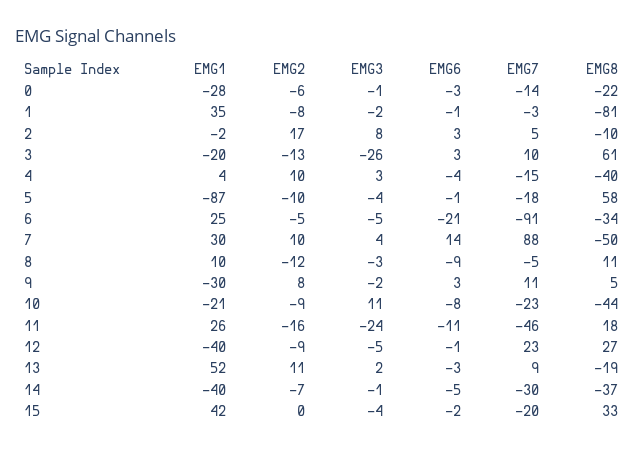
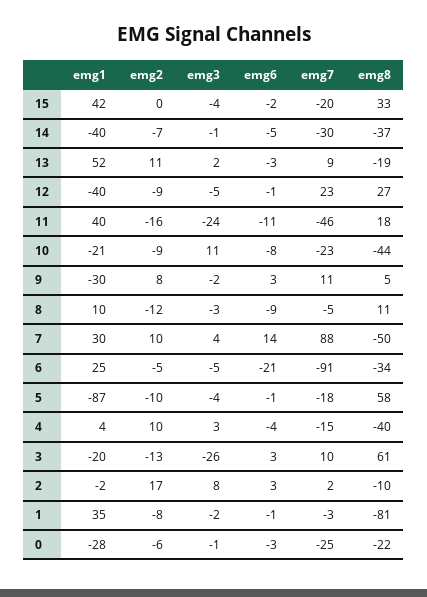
EMG7, 0: -14 -> -25
EMG7, 2: 5 -> 2
EMG1, 11: 26 -> 40

